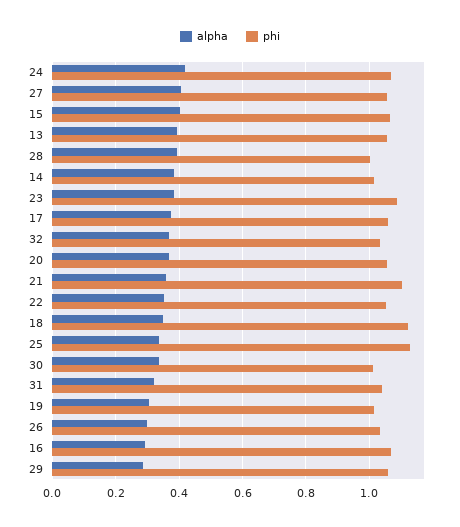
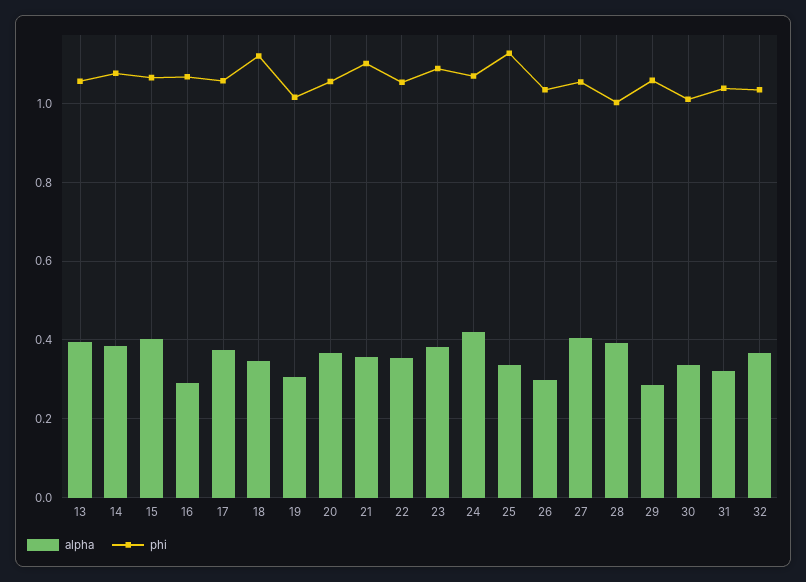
phi, 14: 1.02 -> 1.08

